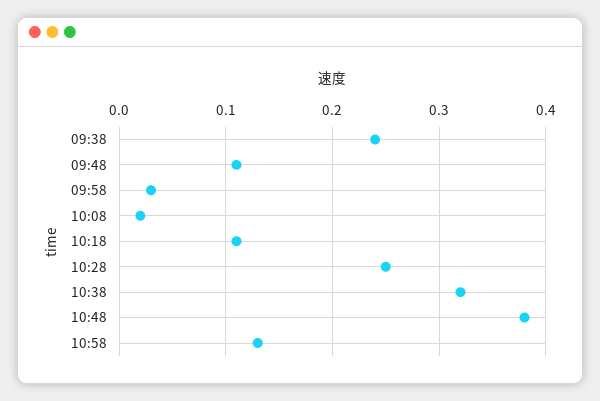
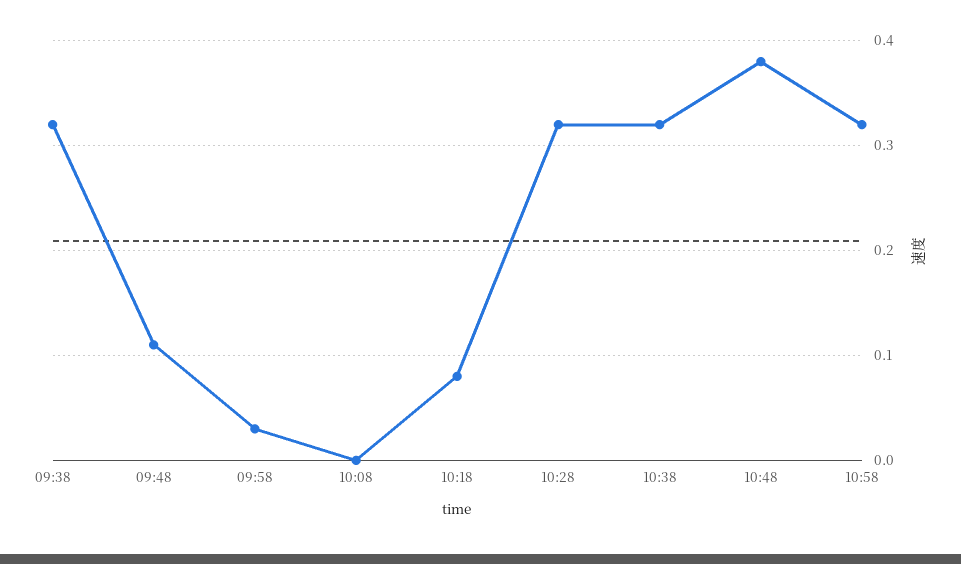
09:38: 0.24 -> 0.32
10:08: 0.02 -> 0
10:18: 0.11 -> 0.08
10:28: 0.25 -> 0.32
10:58: 0.13 -> 0.32

